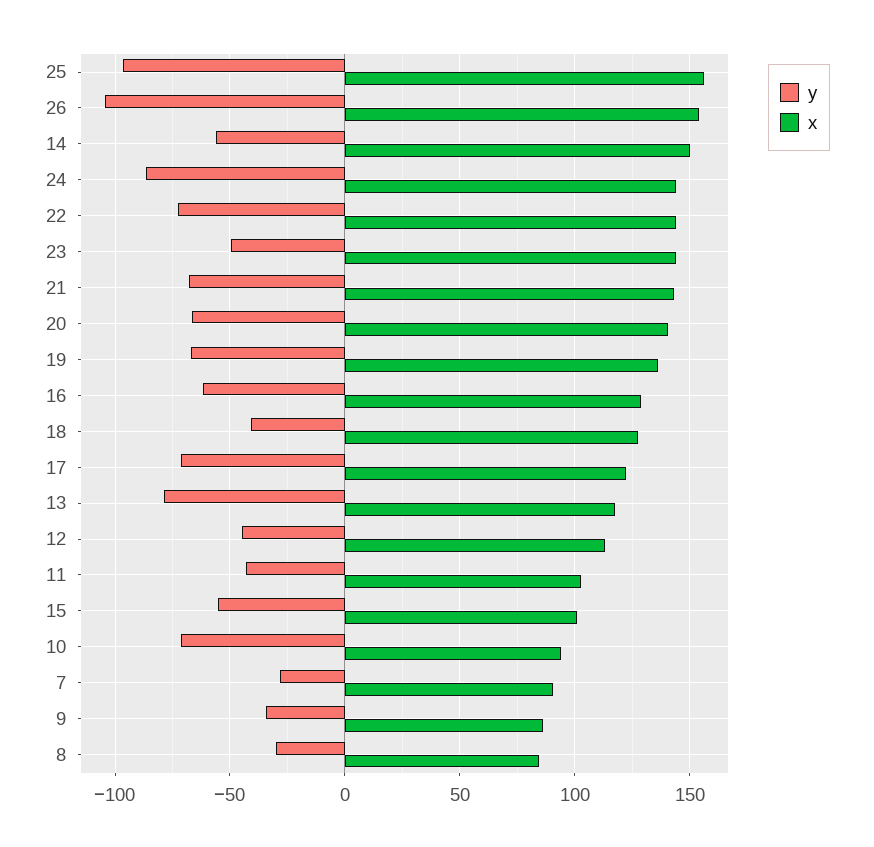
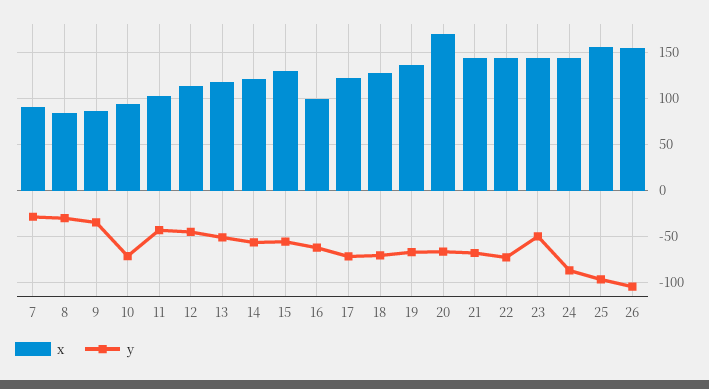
x, 14: 150 -> 120
x, 20: 140 -> 170
x, 16: 130 -> 100
y, 18: -40 -> -70
y, 13: -80 -> -50
x, 15: 100 -> 130

